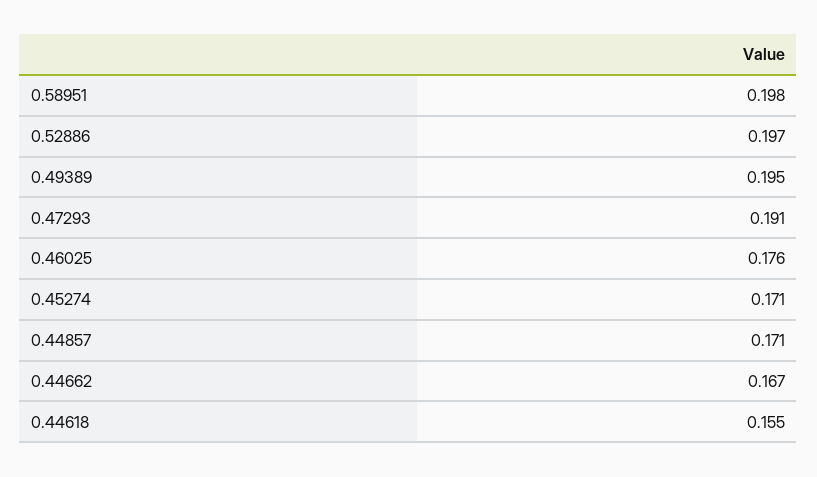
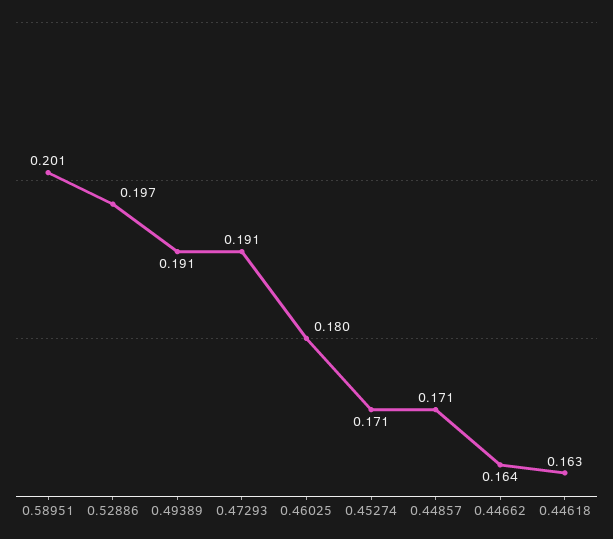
0.58951: 0.198 -> 0.201
0.49389: 0.195 -> 0.191
0.46025: 0.176 -> 0.18
0.44662: 0.167 -> 0.164
0.44618: 0.155 -> 0.163

